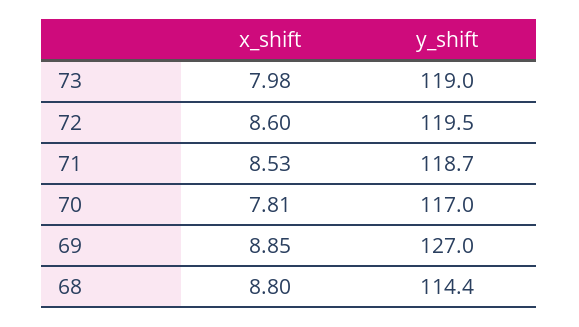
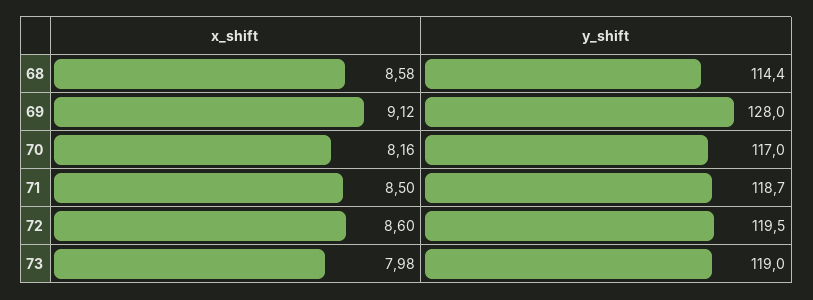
x_shift, 71: 8.53 -> 8.5
x_shift, 70: 7.81 -> 8.16
x_shift, 69: 8.85 -> 9.12
y_shift, 69: 127 -> 128
x_shift, 68: 8.8 -> 8.58

